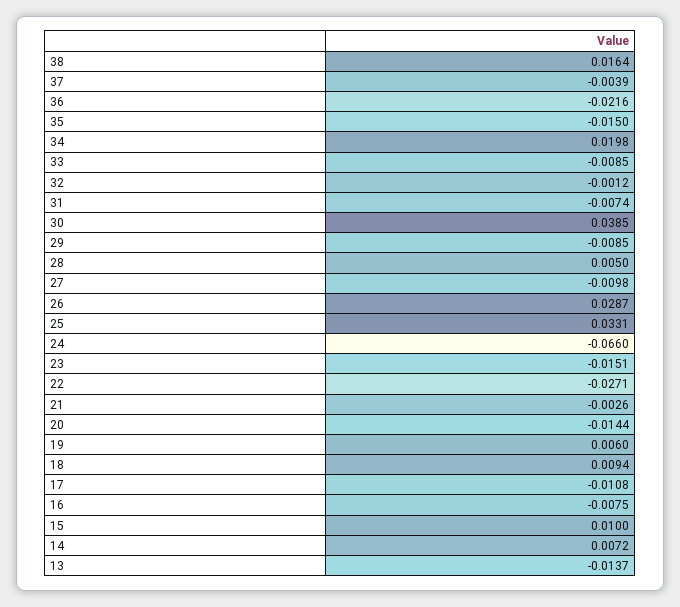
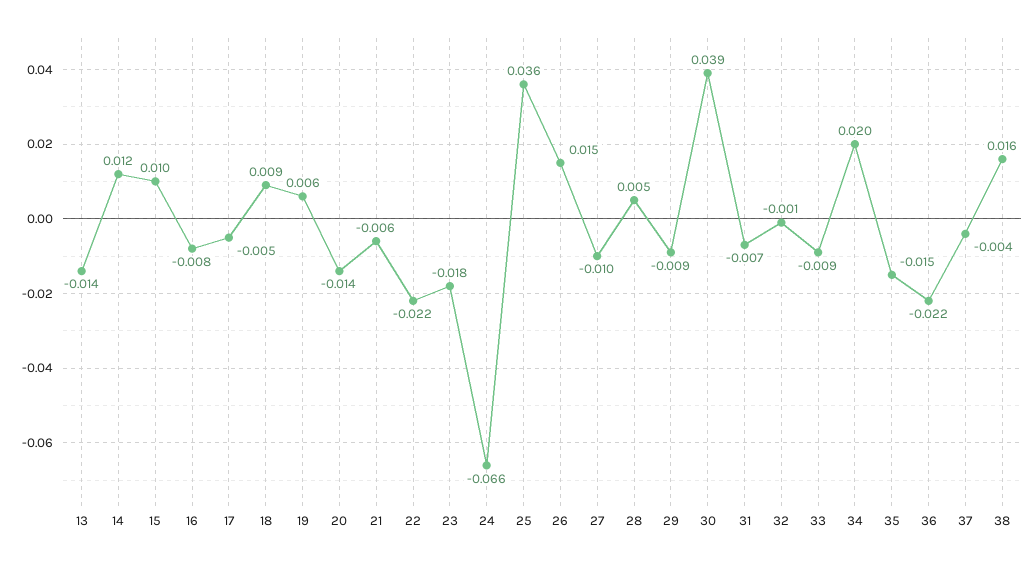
26: 0.0287 -> 0.015
25: 0.0331 -> 0.036
23: -0.0151 -> -0.018
22: -0.0271 -> -0.022
21: -0.0026 -> -0.006
17: -0.0108 -> -0.005
14: 0.0072 -> 0.012

